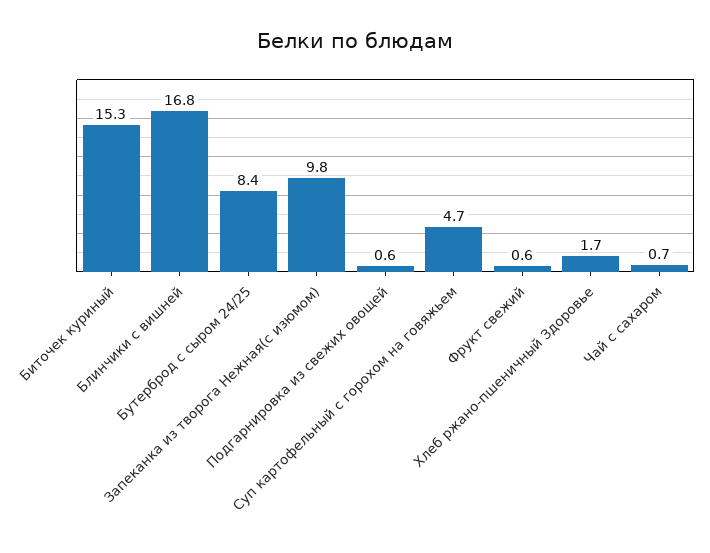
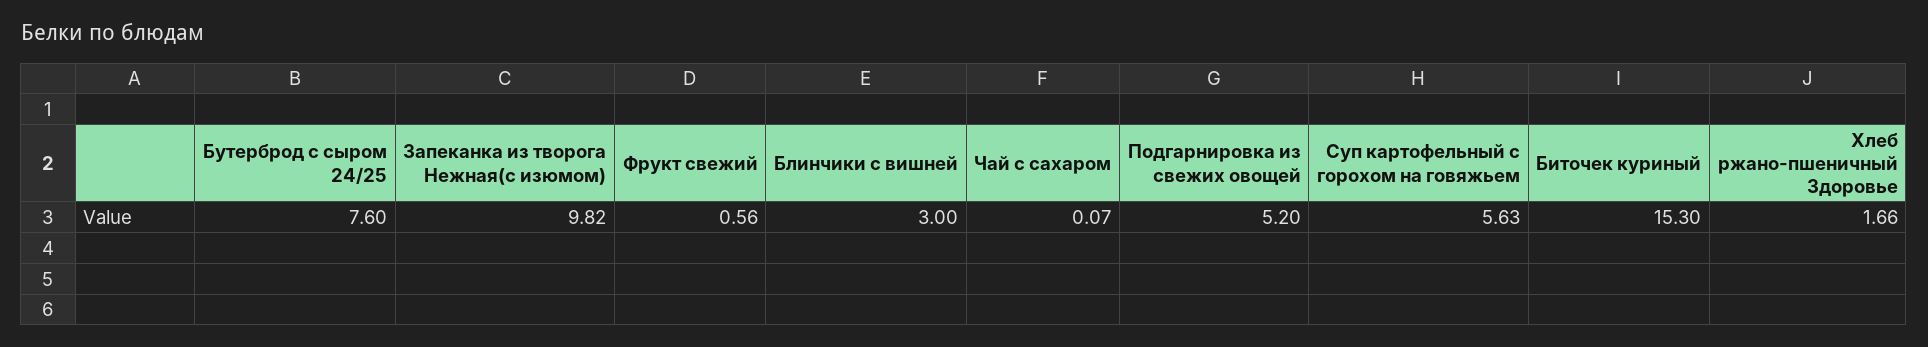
Блинчики с вишней: 16.8 -> 3
Бутерброд с сыром 24/25: 8.4 -> 7.6
Подгарнировка из свежих овощей: 0.6 -> 5.2
Суп картофельный с горохом на говяжьем: 4.7 -> 5.63
Чай с сахаром: 0.7 -> 0.07

